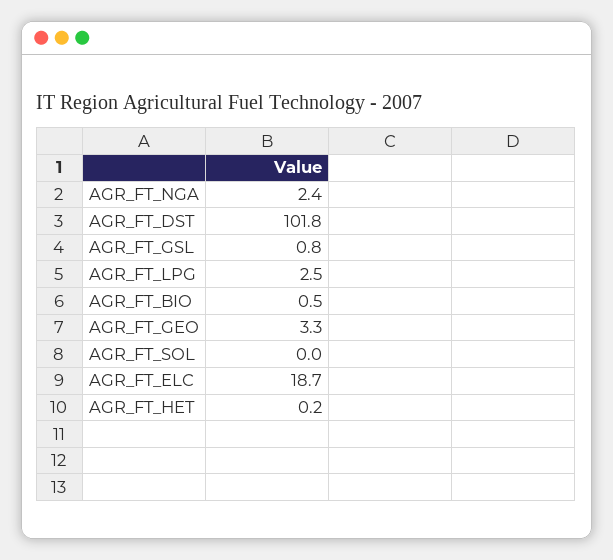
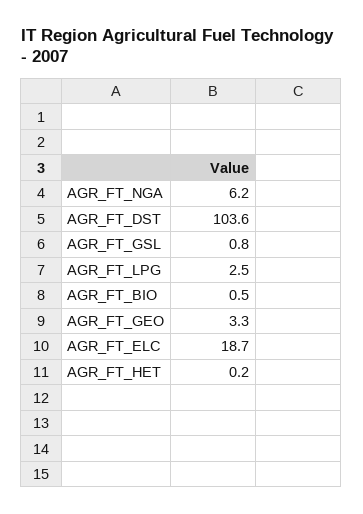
AGR_FT_NGA: 2.4 -> 6.2
AGR_FT_DST: 101.8 -> 103.6
AGR_FT_SOL: 0 -> none

